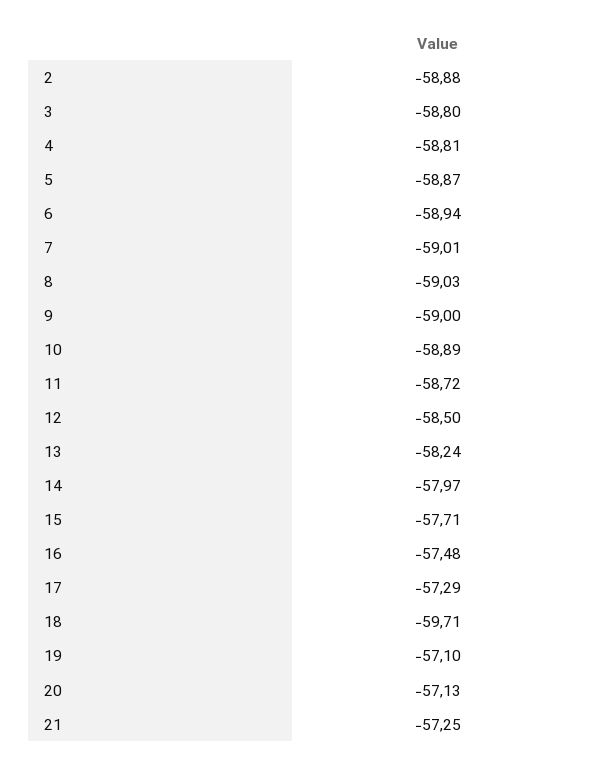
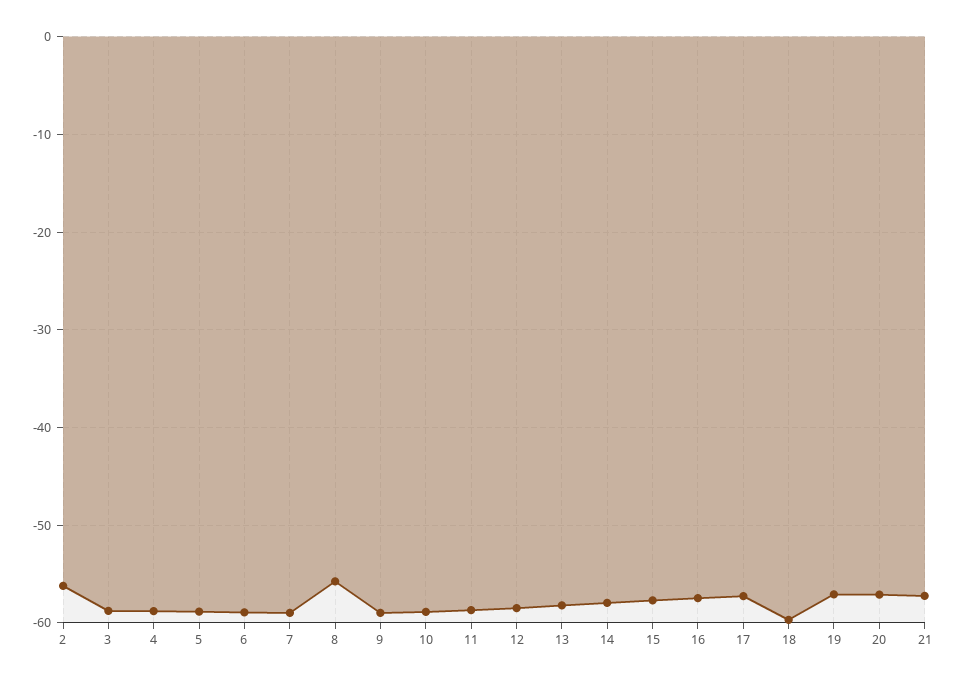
2: -58.88 -> -56
8: -59.03 -> -56

